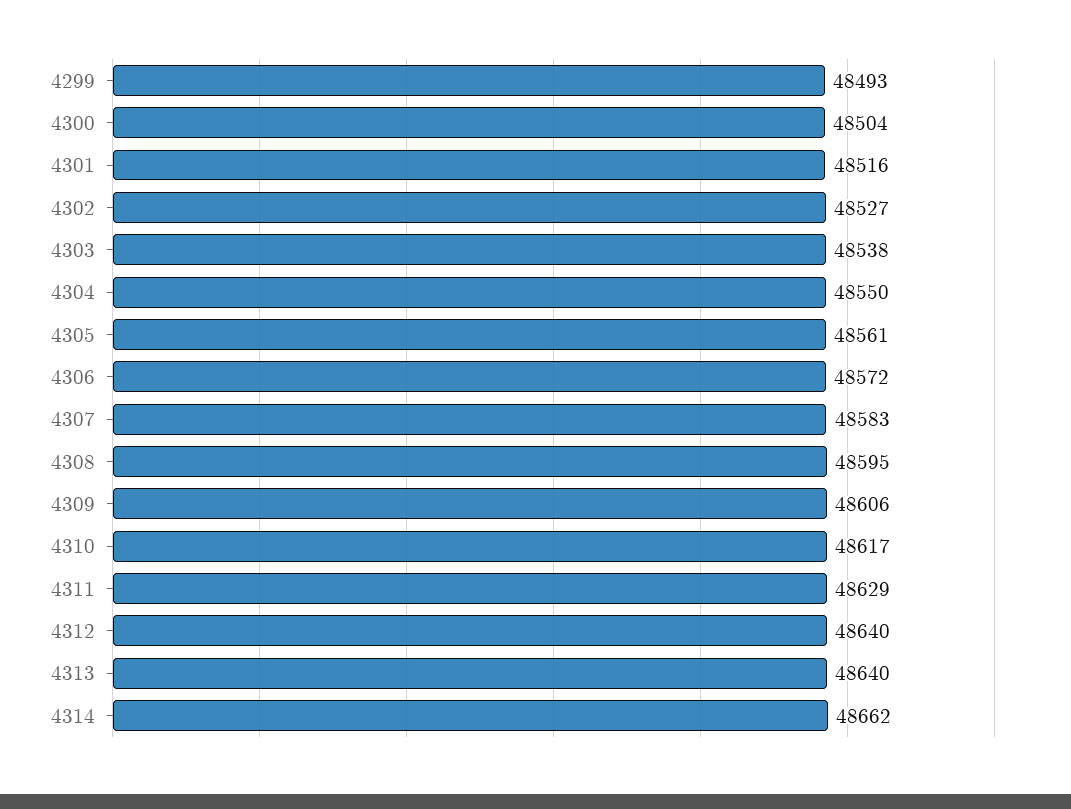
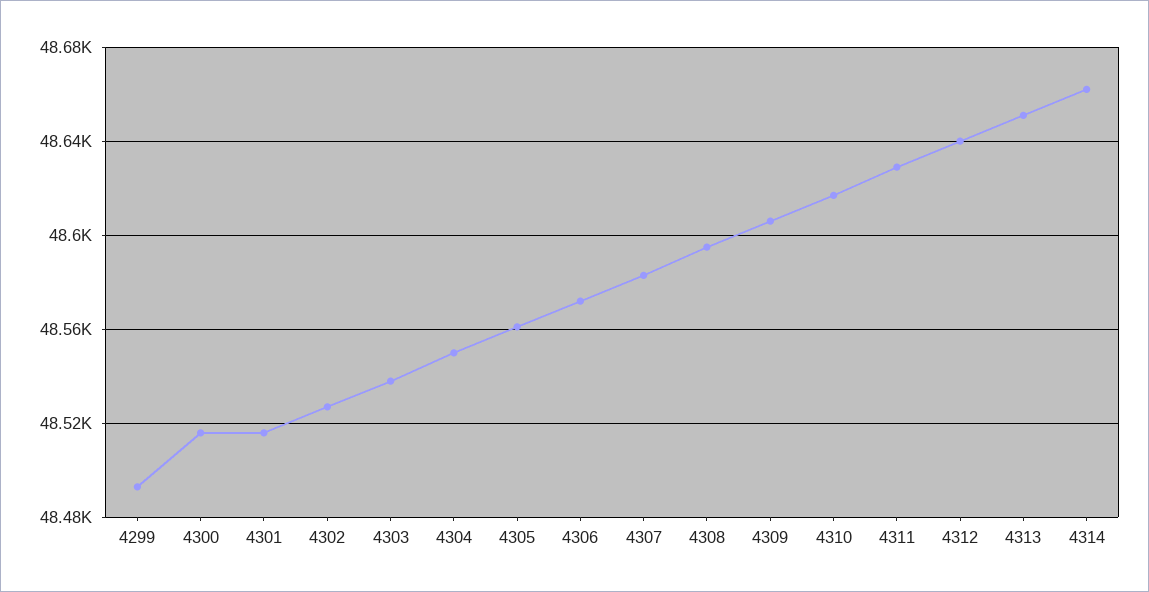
4300: 48504 -> 48515
4313: 48640 -> 48650

